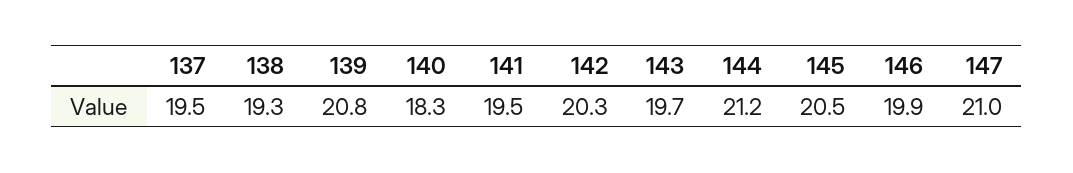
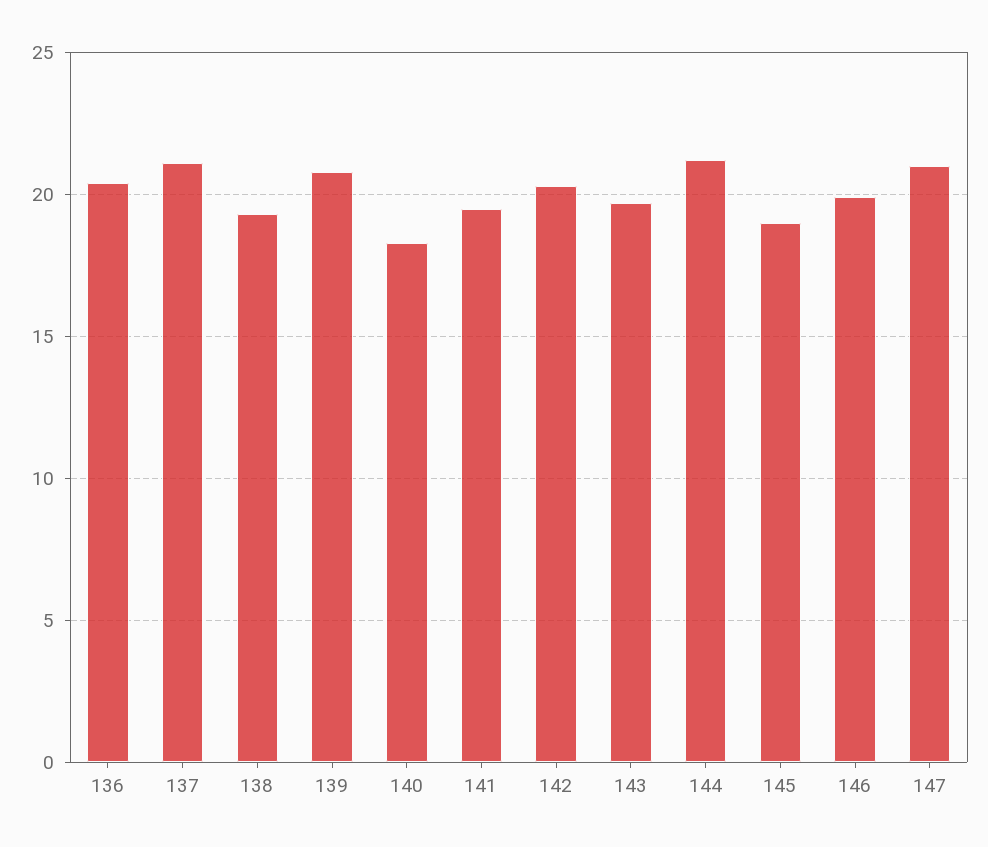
137: 19.5 -> 21
145: 20.5 -> 19
136: none -> 20.5

